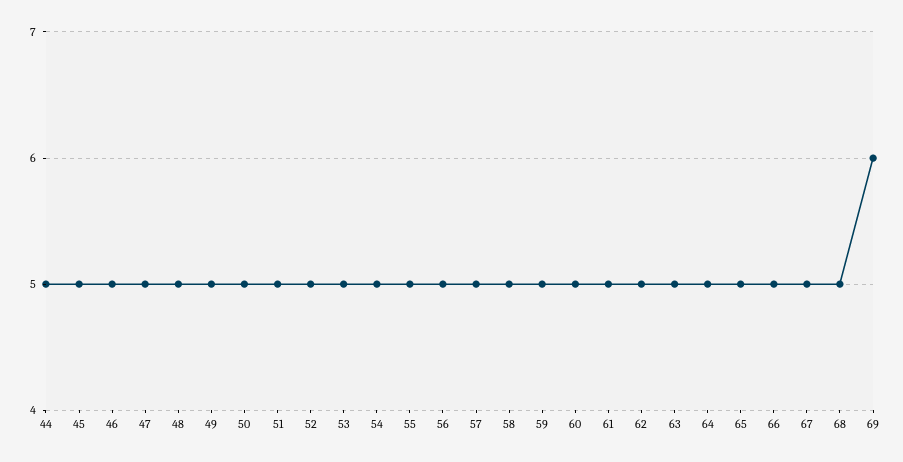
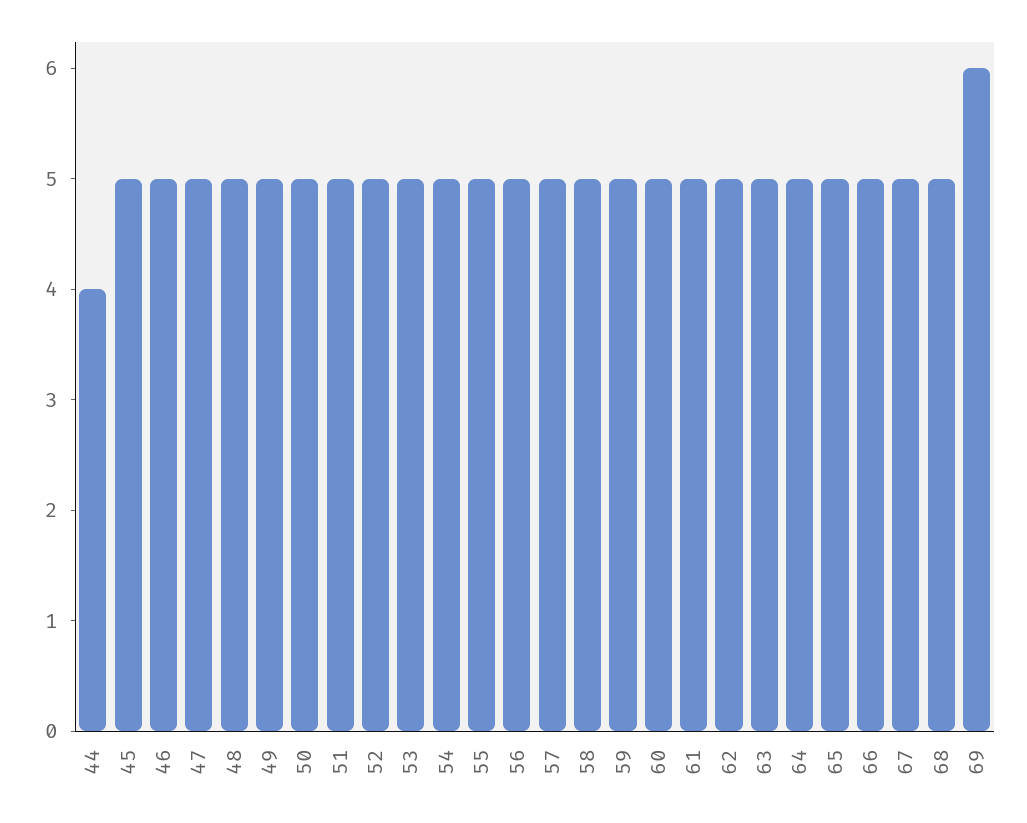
44: 5 -> 4

